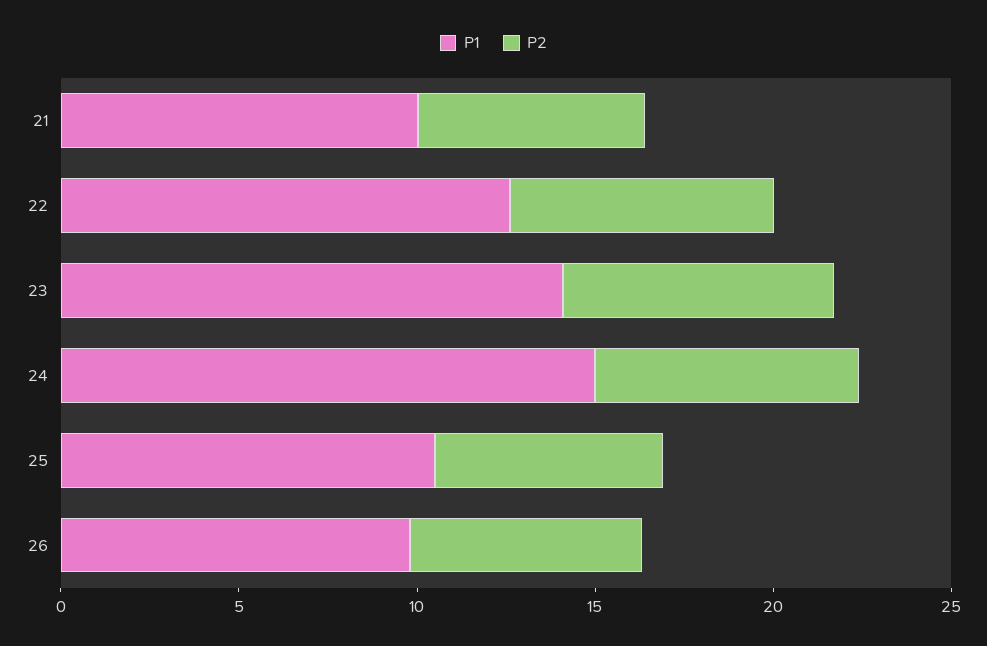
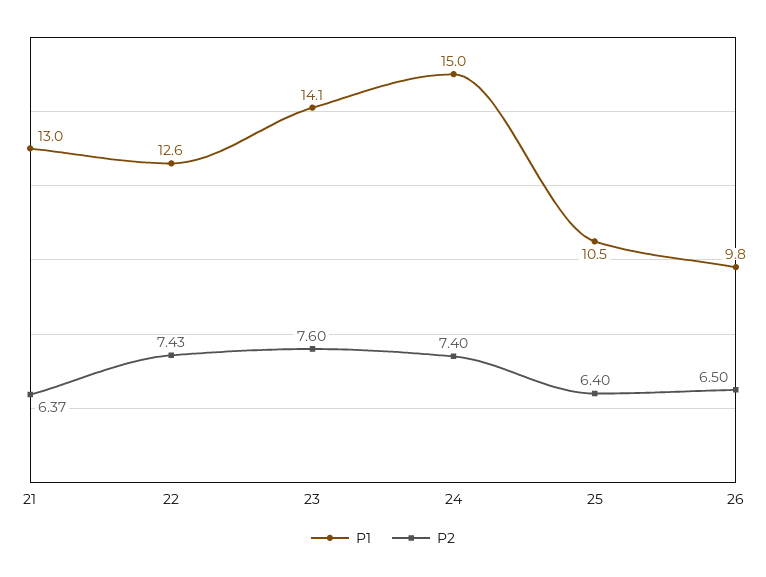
P1, 21: 10 -> 13

